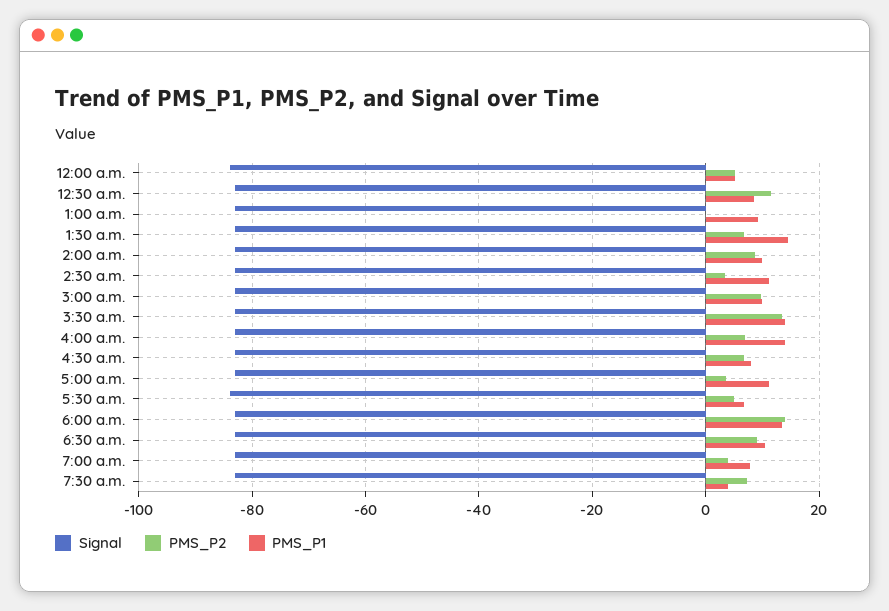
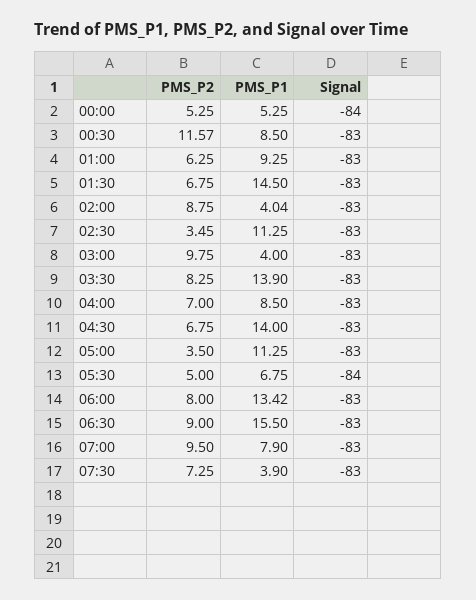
PMS_P2, 1:00 a.m.: 0 -> 6.25
PMS_P1, 2:00 a.m.: 10 -> 4.04
PMS_P1, 3:00 a.m.: 10 -> 4
PMS_P2, 3:30 a.m.: 14 -> 8.25
PMS_P1, 4:00 a.m.: 14 -> 8.5
PMS_P1, 4:30 a.m.: 8 -> 14
PMS_P2, 6:00 a.m.: 14 -> 8
PMS_P1, 6:30 a.m.: 10 -> 15.5
PMS_P2, 7:00 a.m.: 4 -> 9.5

